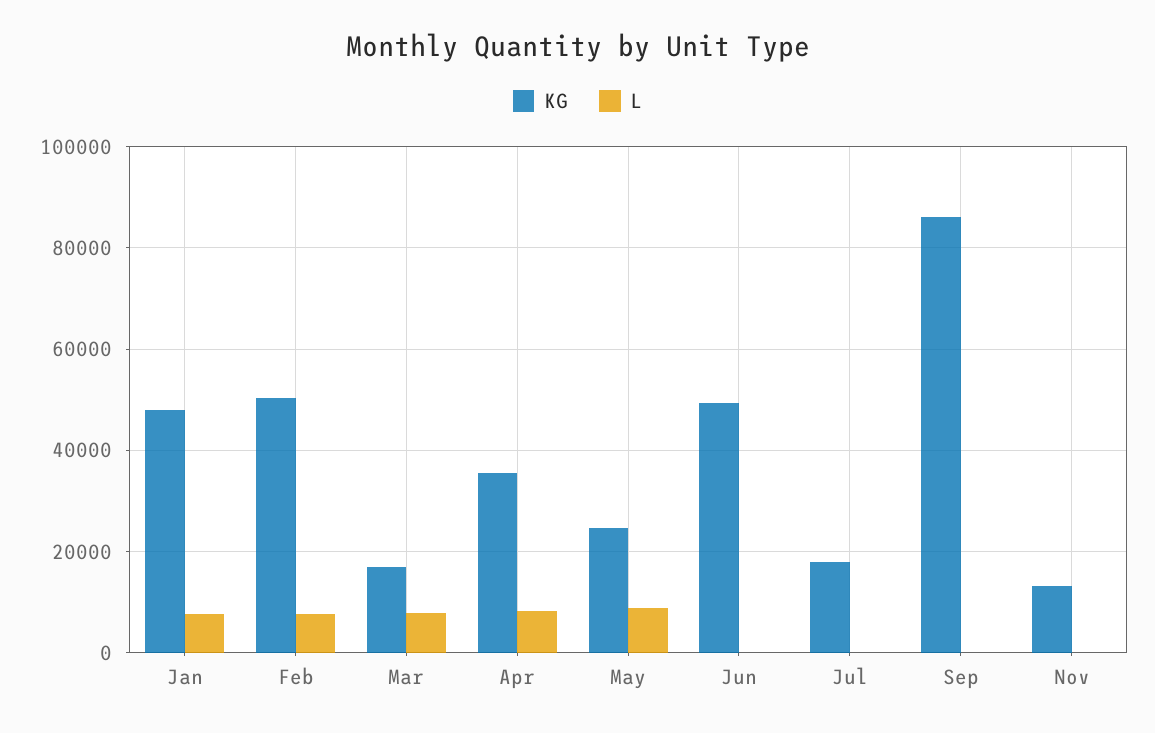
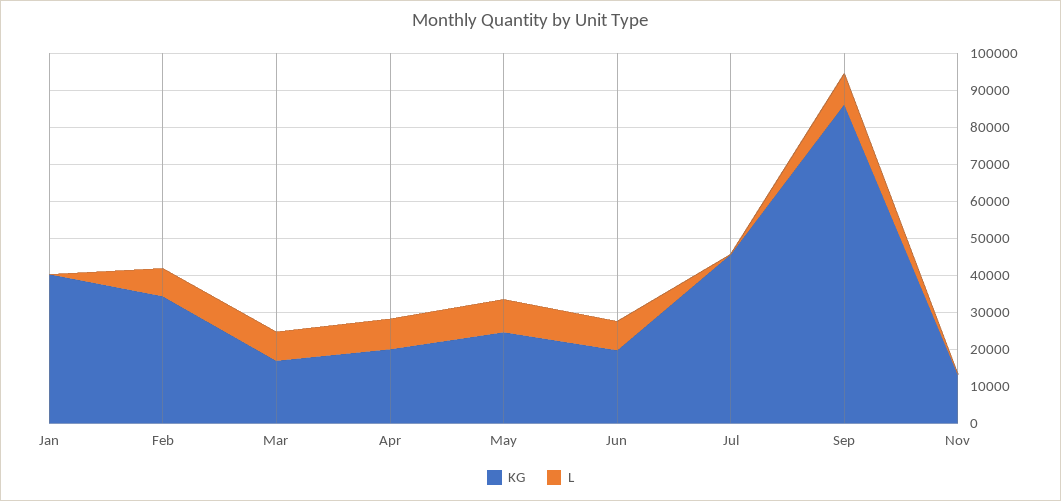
KG, Jan: 48000 -> 40000
L, Jan: 8000 -> 0
KG, Feb: 50000 -> 35000
KG, Apr: 36000 -> 20000
KG, Jun: 50000 -> 20000
L, Jun: 0 -> 7500
KG, Jul: 18000 -> 45000
L, Sep: 0 -> 7500

